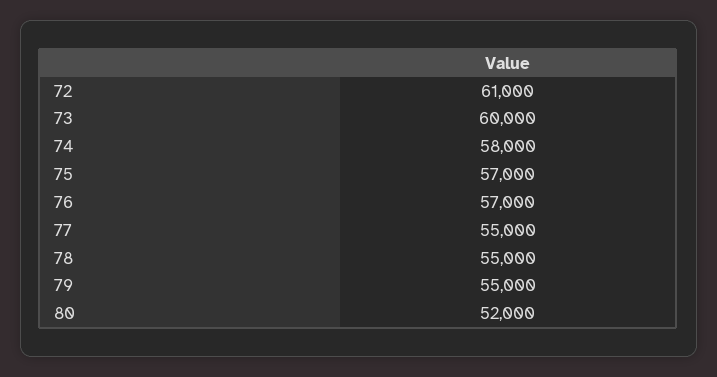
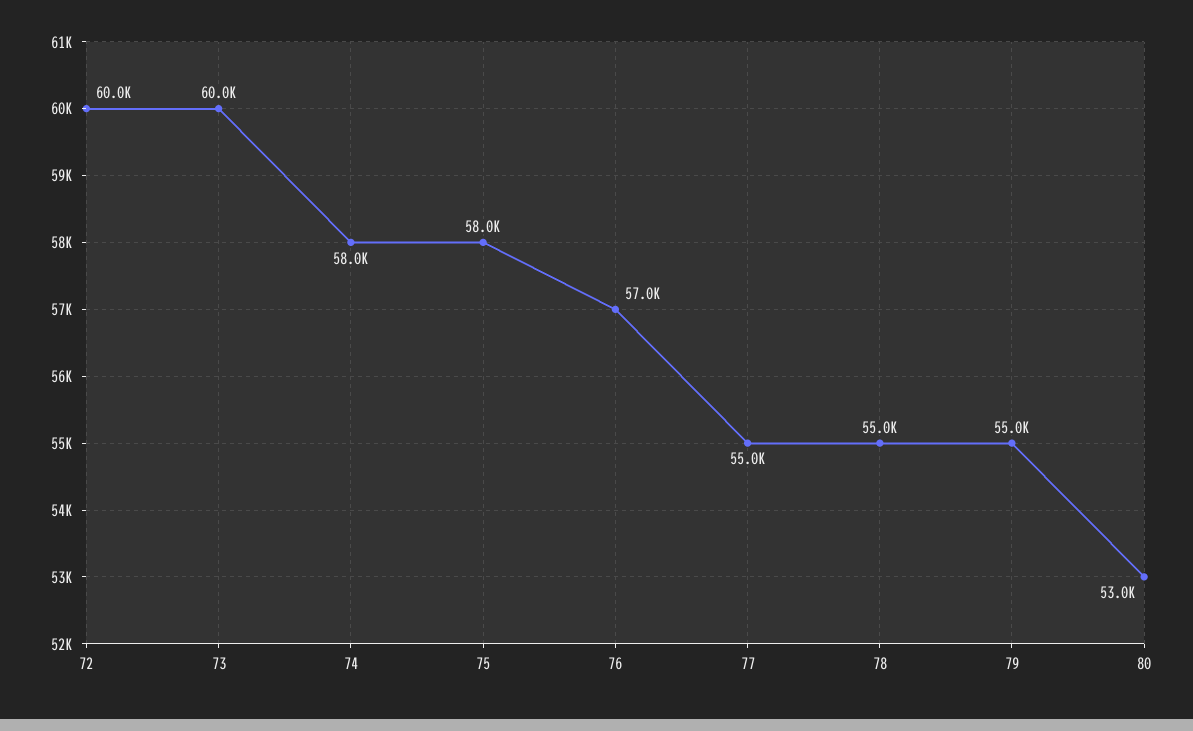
72: 61000 -> 60000
75: 57000 -> 58000
80: 52000 -> 53000

